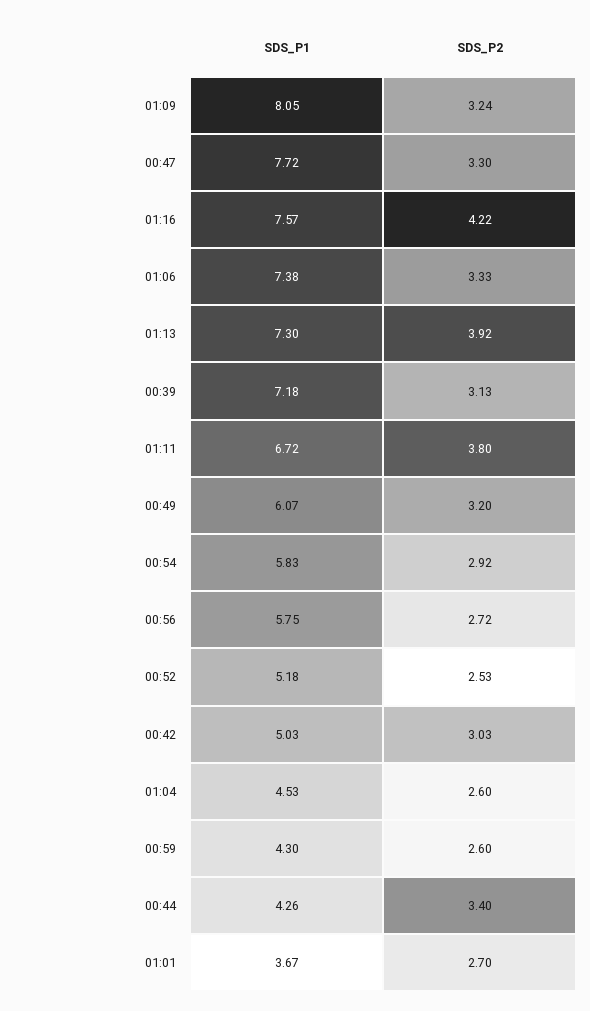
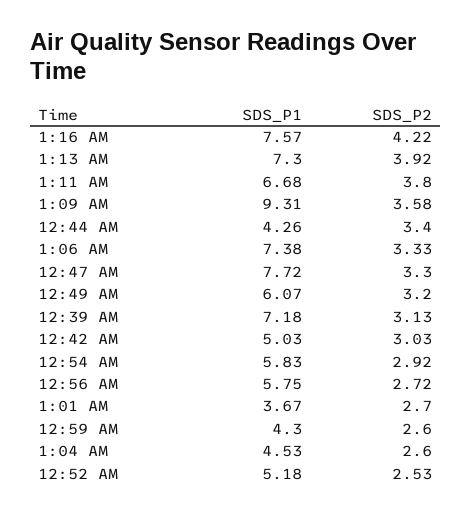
SDS_P1, 01:09: 8.05 -> 9.31
SDS_P2, 01:09: 3.24 -> 3.58
SDS_P1, 01:11: 6.72 -> 6.68

